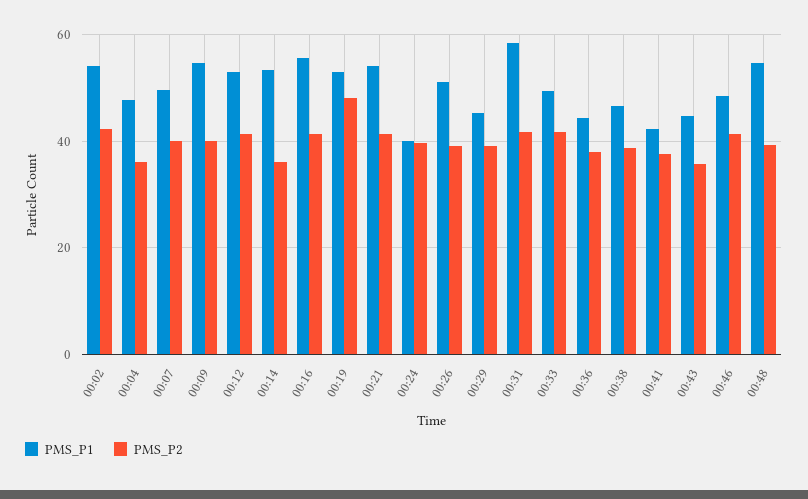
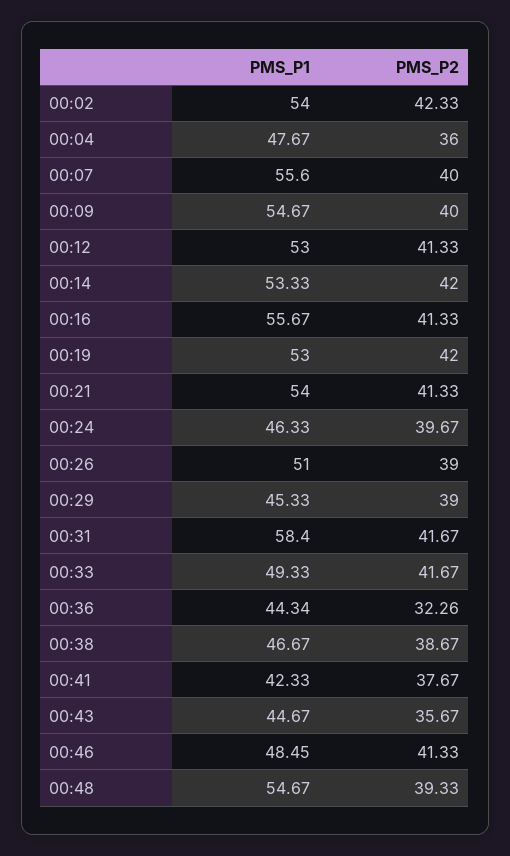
PMS_P1, 00:07: 50 -> 55.6
PMS_P2, 00:14: 36 -> 42
PMS_P2, 00:19: 48 -> 42
PMS_P1, 00:24: 40 -> 46.33
PMS_P2, 00:36: 38 -> 32.26

